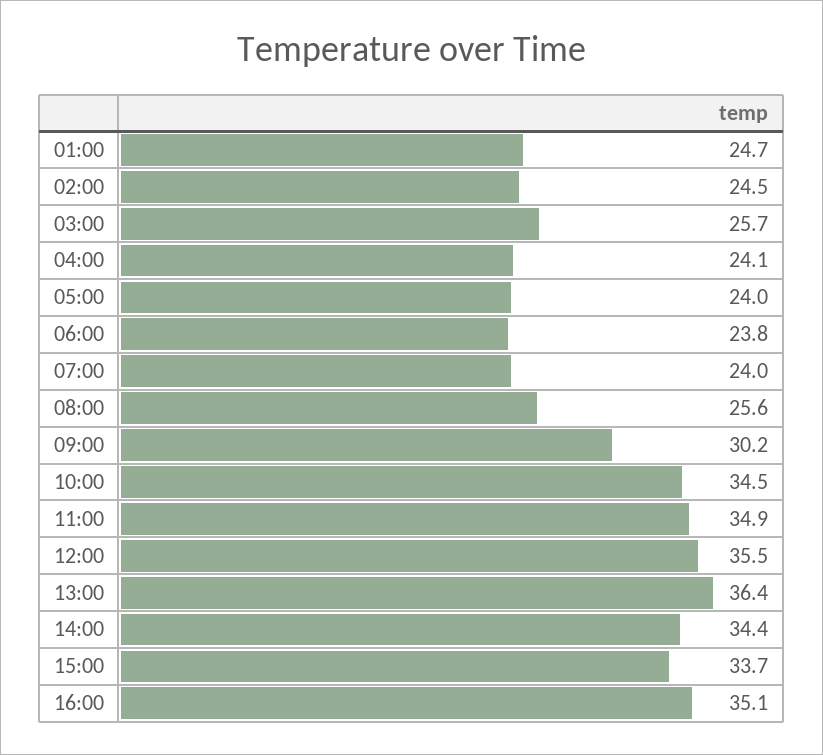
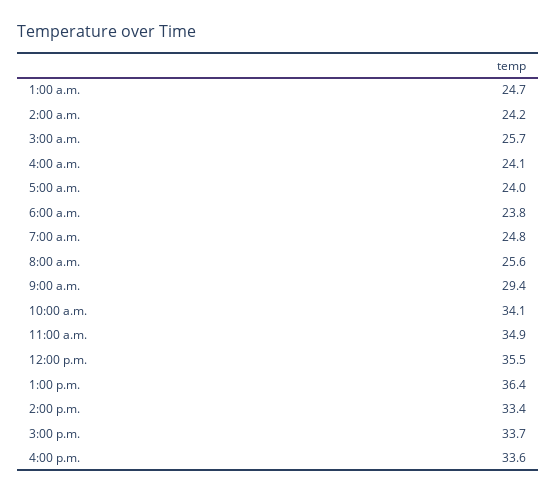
02:00: 24.5 -> 24.2
07:00: 24 -> 24.8
09:00: 30.2 -> 29.4
10:00: 34.5 -> 34.1
14:00: 34.4 -> 33.4
16:00: 35.1 -> 33.6

